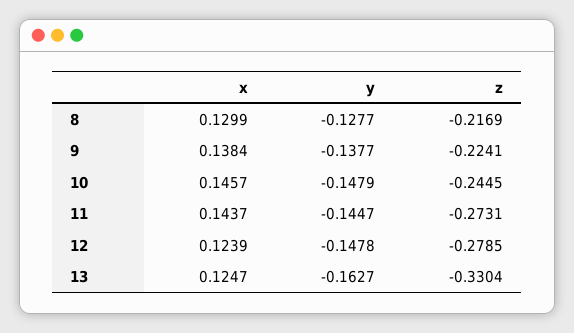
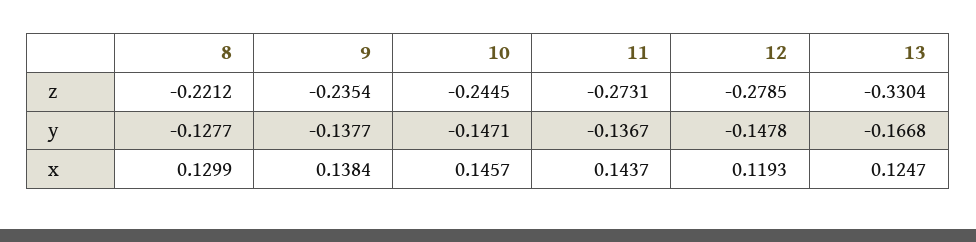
z, 8: -0.2169 -> -0.2212
z, 9: -0.2241 -> -0.2354
y, 10: -0.1479 -> -0.1471
y, 11: -0.1447 -> -0.1367
x, 12: 0.1239 -> 0.1193
y, 13: -0.1627 -> -0.1668

